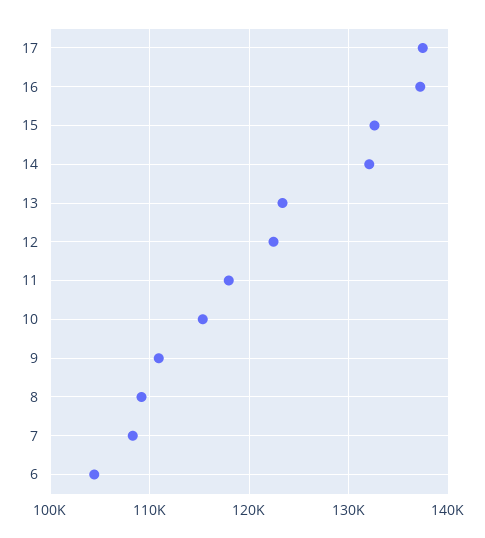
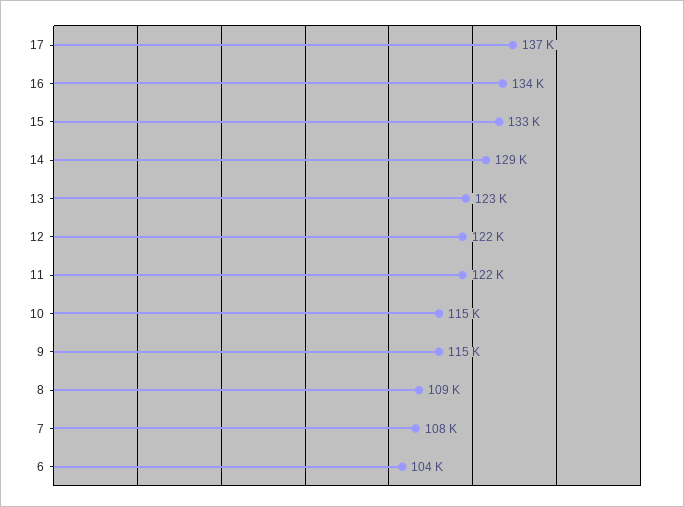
16: 137000 -> 134000
14: 132000 -> 129000
11: 118000 -> 122000
9: 111000 -> 115000

